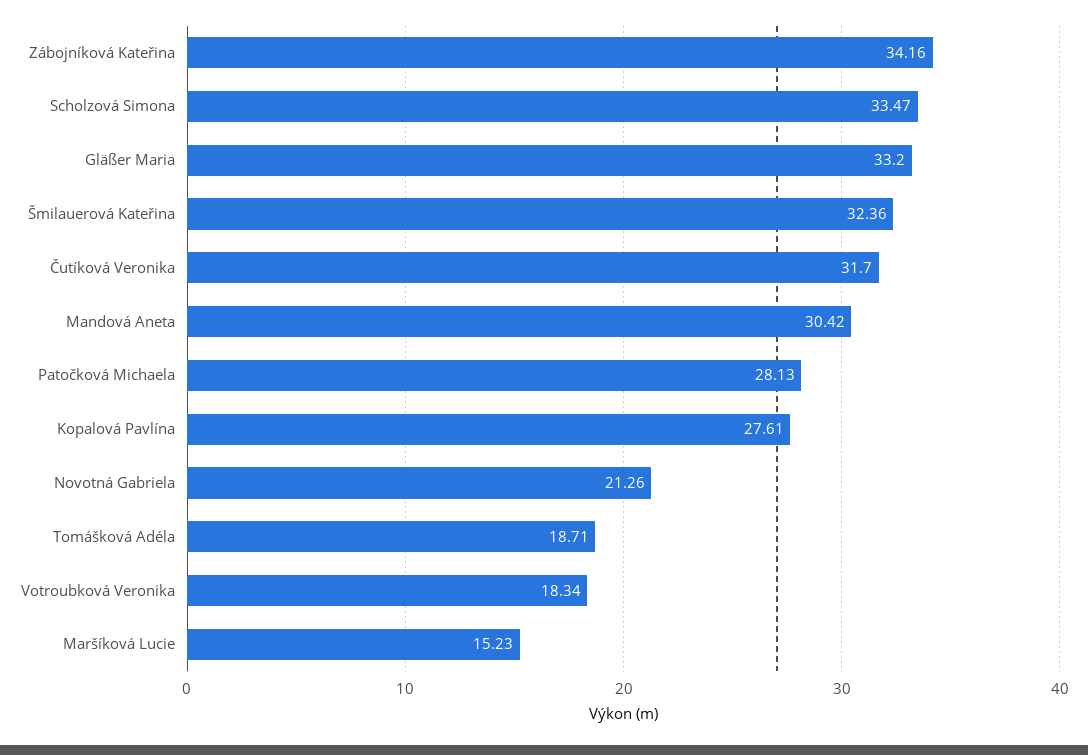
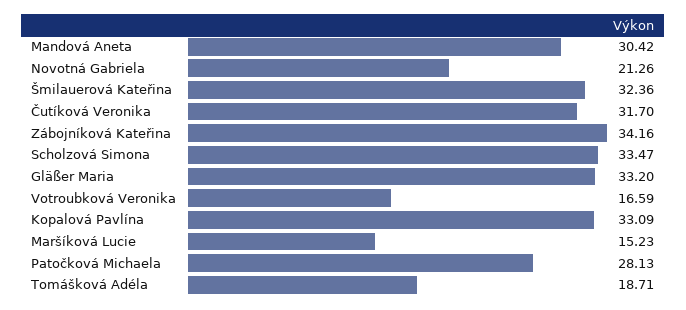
Kopalová Pavlína: 27.61 -> 33.09
Votroubková Veronika: 18.34 -> 16.59

